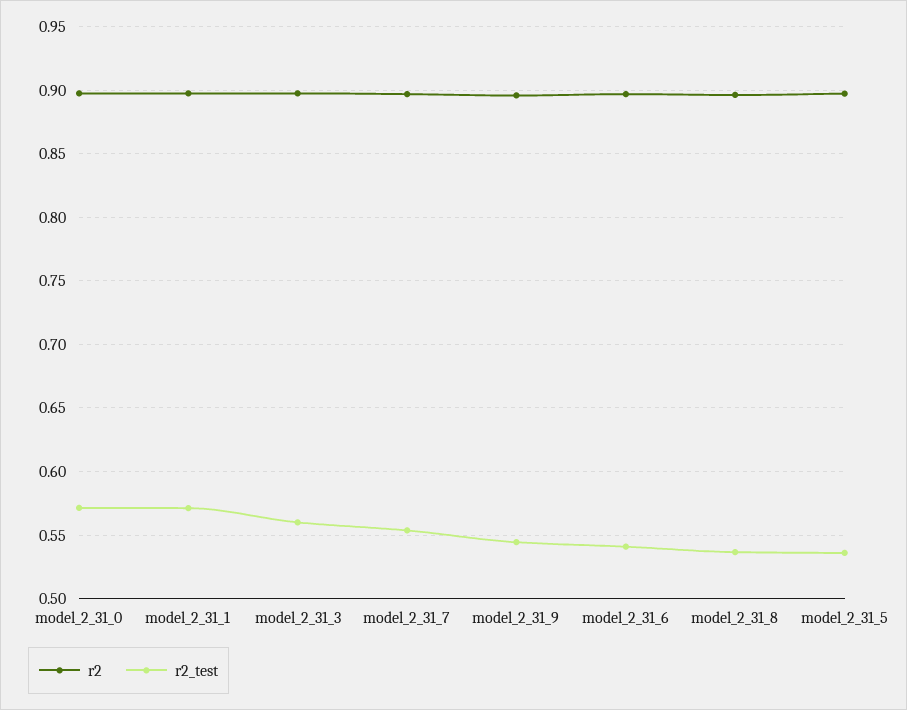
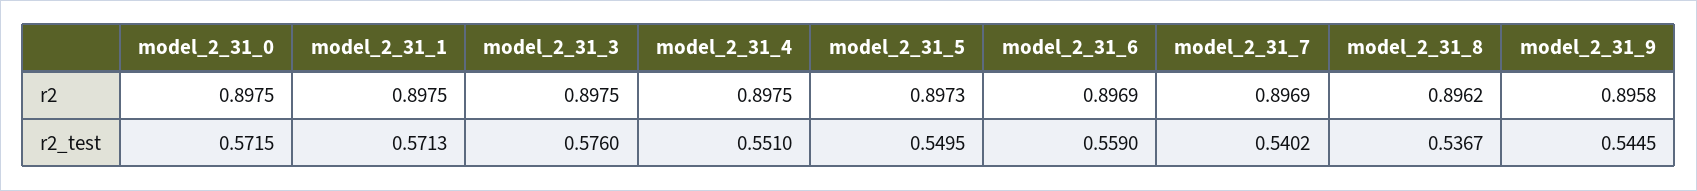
r2_test, model_2_31_3: 0.56 -> 0.576
r2_test, model_2_31_7: 0.555 -> 0.5402
r2_test, model_2_31_6: 0.54 -> 0.559
r2_test, model_2_31_5: 0.535 -> 0.5495
r2, model_2_31_4: none -> 0.8975
r2_test, model_2_31_4: none -> 0.551

